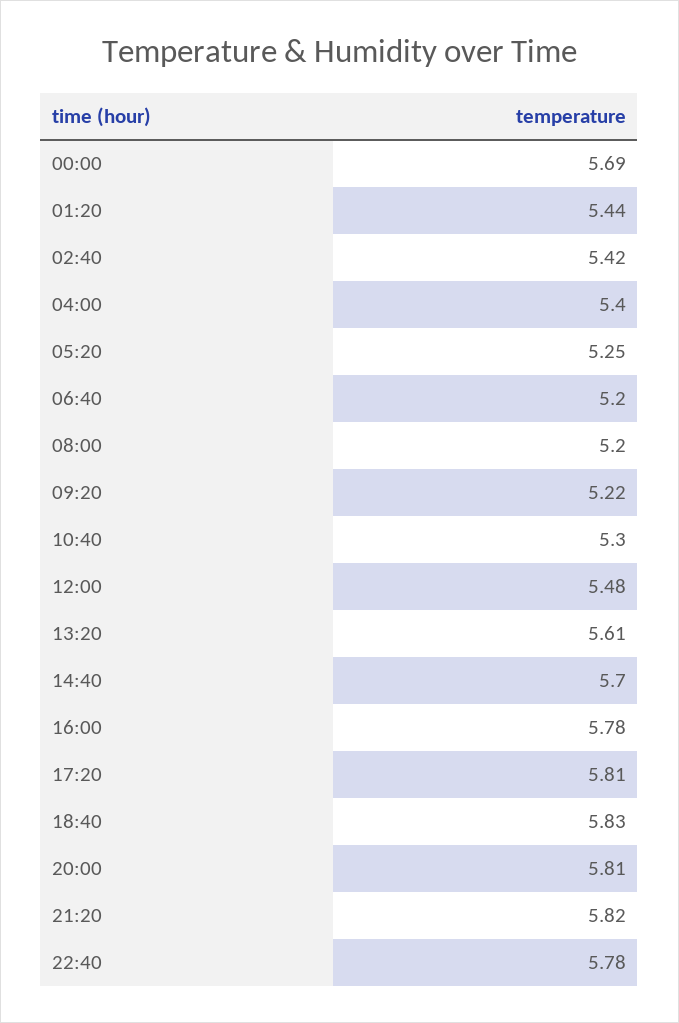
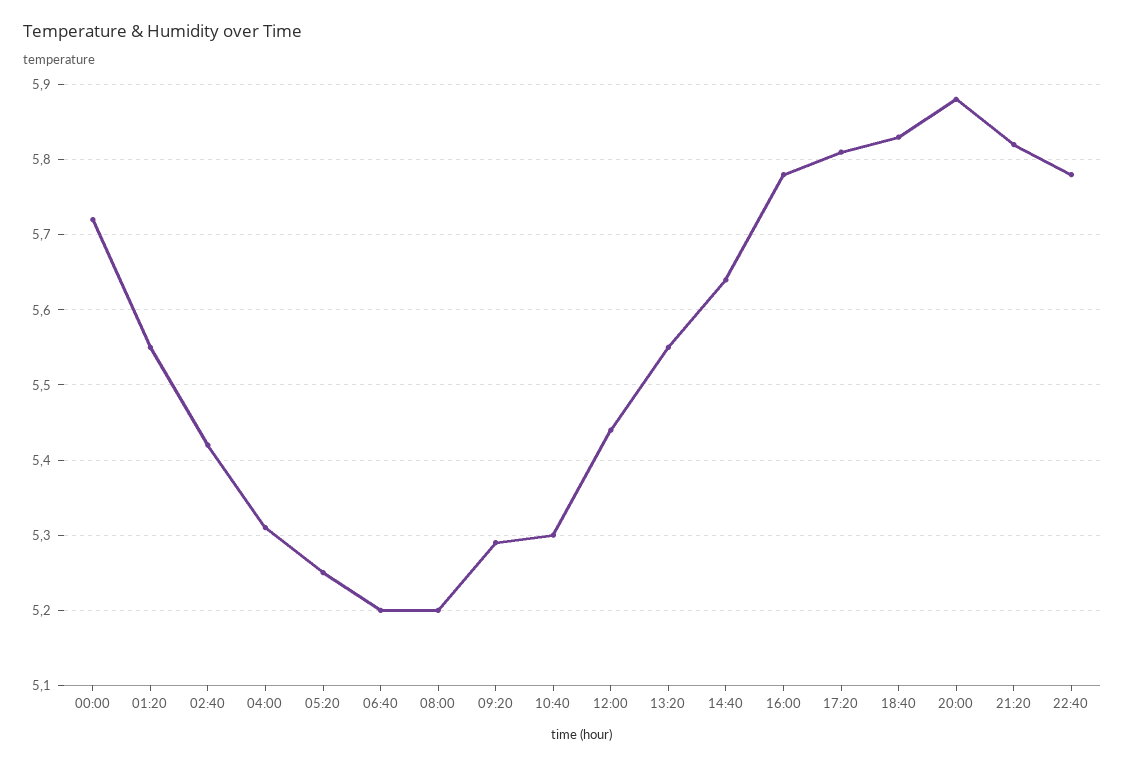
00:00: 5.69 -> 5.72
01:20: 5.44 -> 5.55
04:00: 5.4 -> 5.31
09:20: 5.22 -> 5.29
12:00: 5.48 -> 5.44
13:20: 5.61 -> 5.55
14:40: 5.7 -> 5.64
20:00: 5.81 -> 5.88

